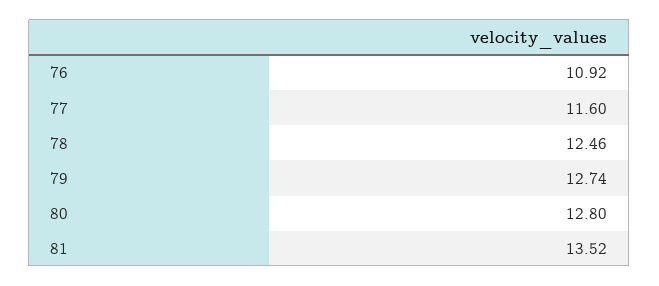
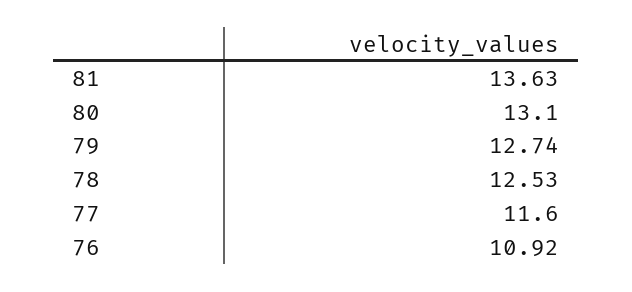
78: 12.46 -> 12.53
80: 12.8 -> 13.1
81: 13.52 -> 13.63

